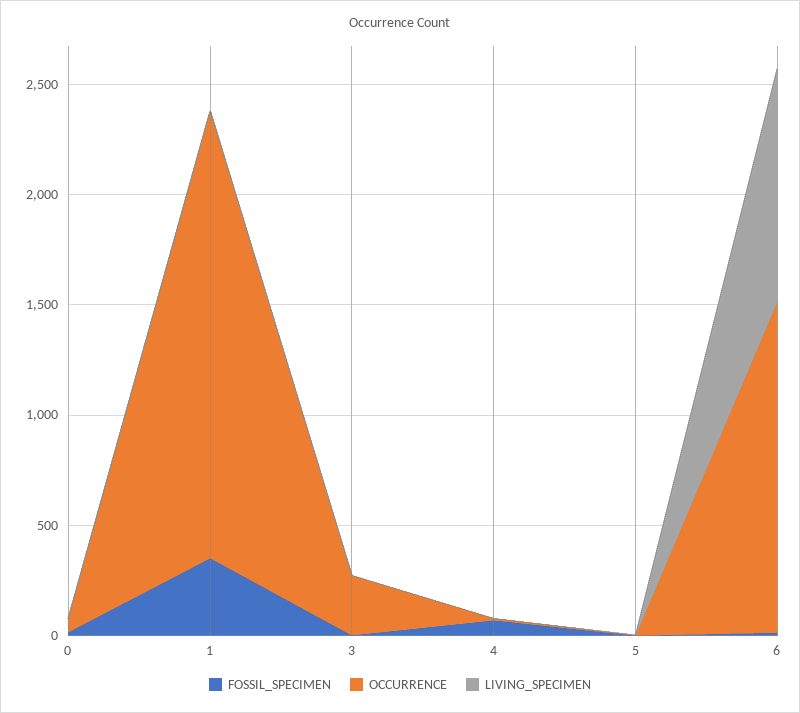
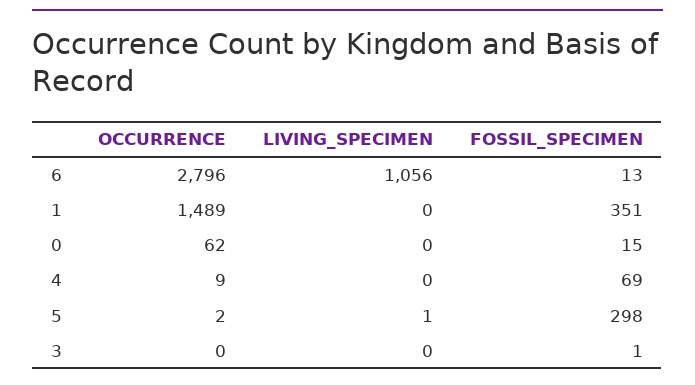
OCCURRENCE, 1: 2000 -> 1489
OCCURRENCE, 3: 300 -> 0
FOSSIL_SPECIMEN, 5: 0 -> 298
OCCURRENCE, 6: 1500 -> 2796

